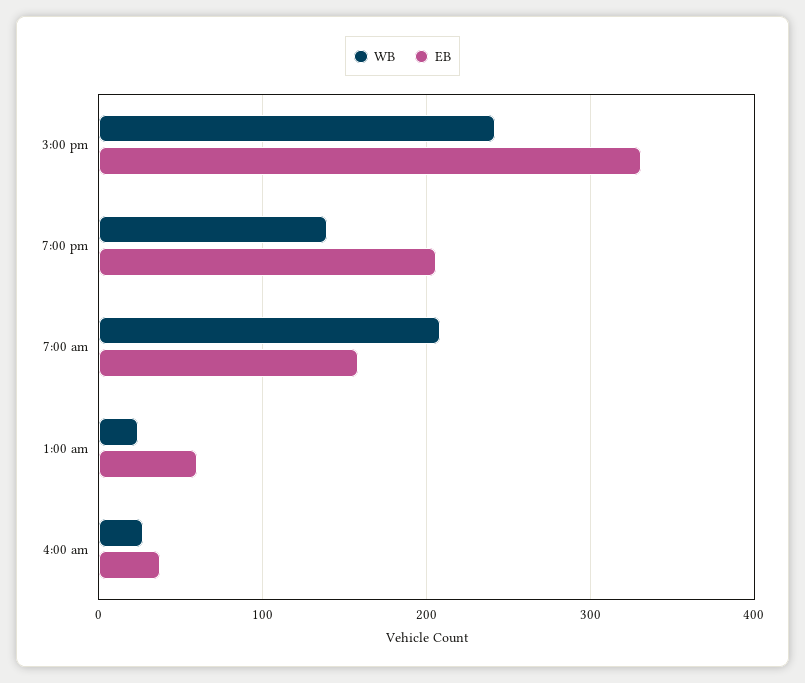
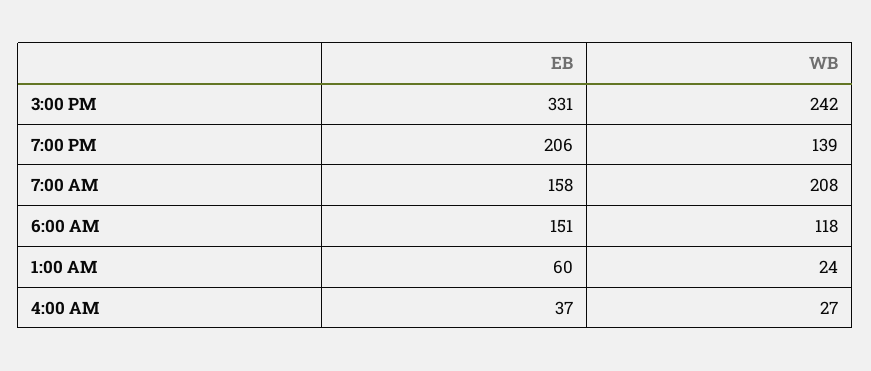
EB, 6:00 AM: none -> 151
WB, 6:00 AM: none -> 118

